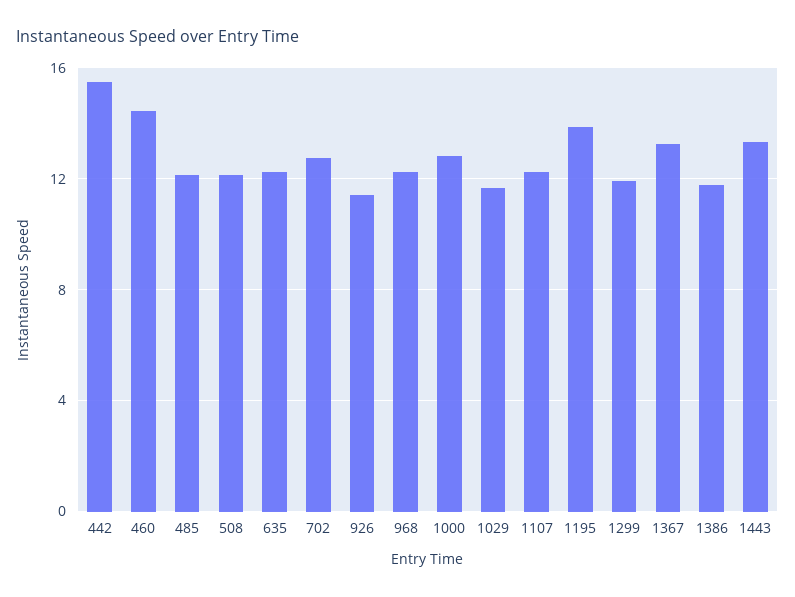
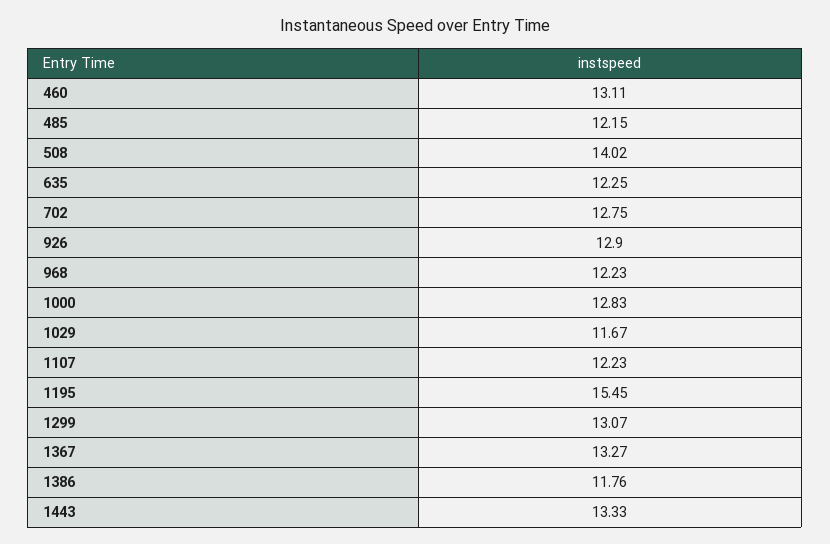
442: 15.5 -> none
460: 14.5 -> 13.11
508: 12 -> 14.02
926: 11.5 -> 12.9
1195: 14 -> 15.45
1299: 12 -> 13.07

